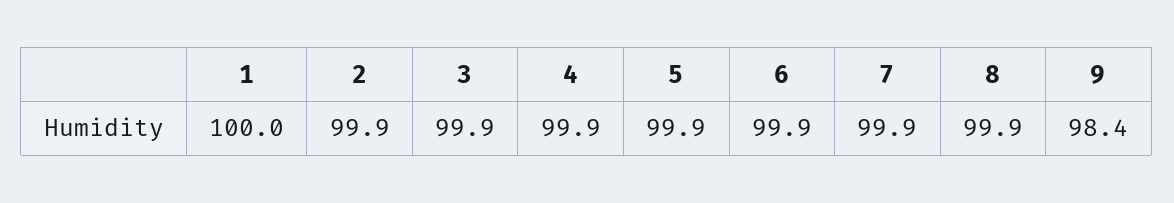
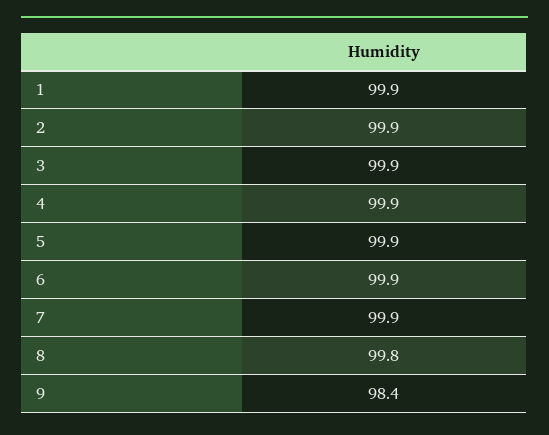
1: 100 -> 99.9
8: 99.9 -> 99.8

